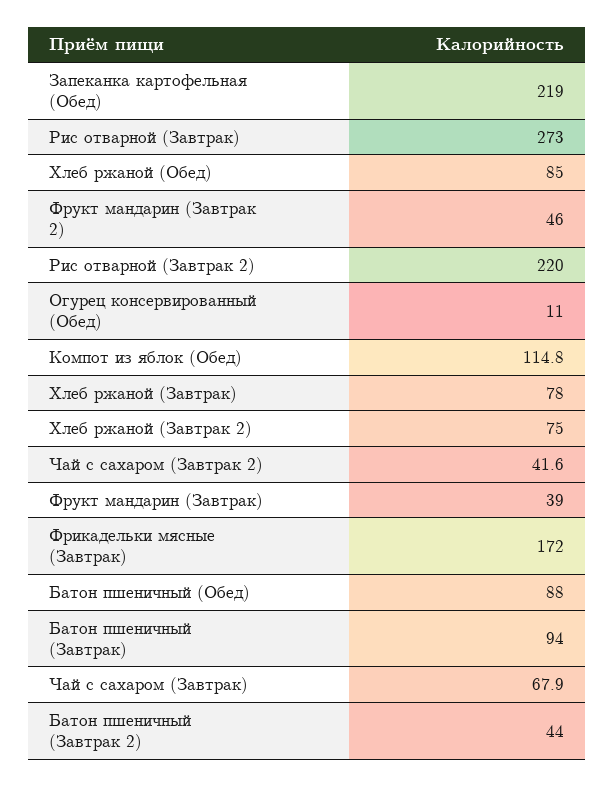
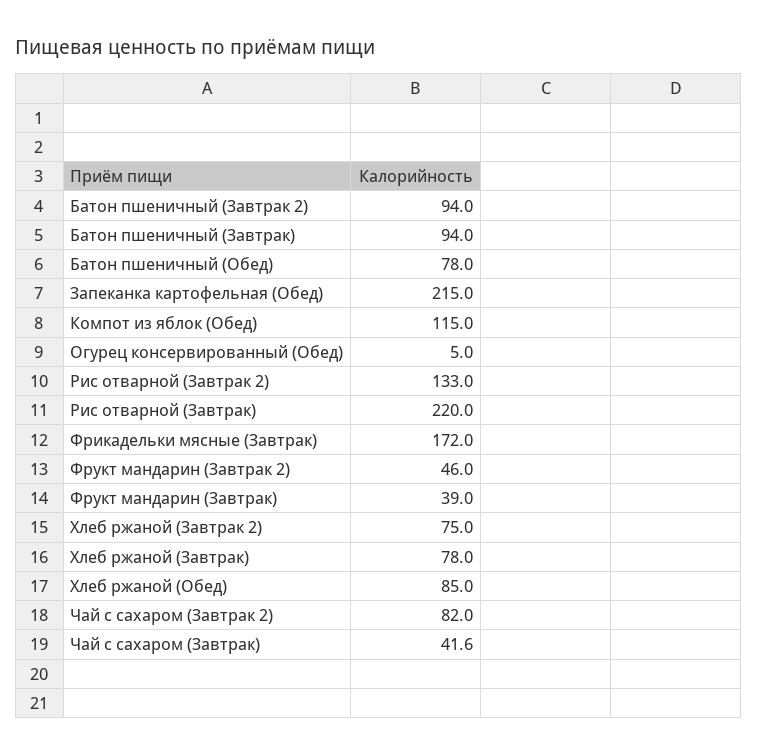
Запеканка картофельная (Обед): 219 -> 215
Рис отварной (Завтрак): 273 -> 220
Рис отварной (Завтрак 2): 220 -> 133
Огурец консервированный (Обед): 11 -> 5
Компот из яблок (Обед): 114.8 -> 115
Чай с сахаром (Завтрак 2): 41.6 -> 82
Батон пшеничный (Обед): 88 -> 78
Чай с сахаром (Завтрак): 67.9 -> 41.6
Батон пшеничный (Завтрак 2): 44 -> 94

